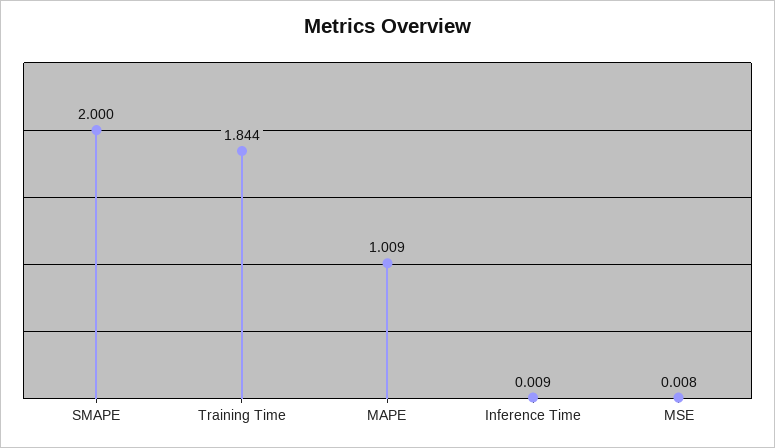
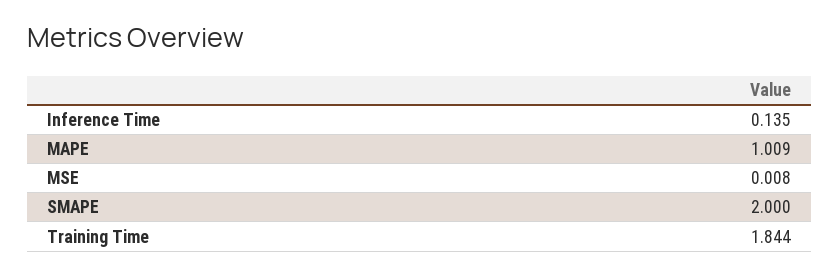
Inference Time: 0.009 -> 0.135

